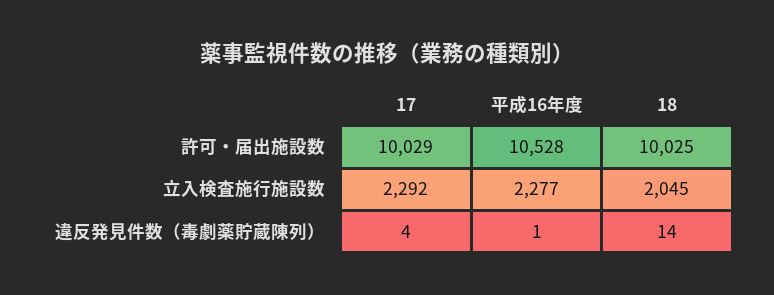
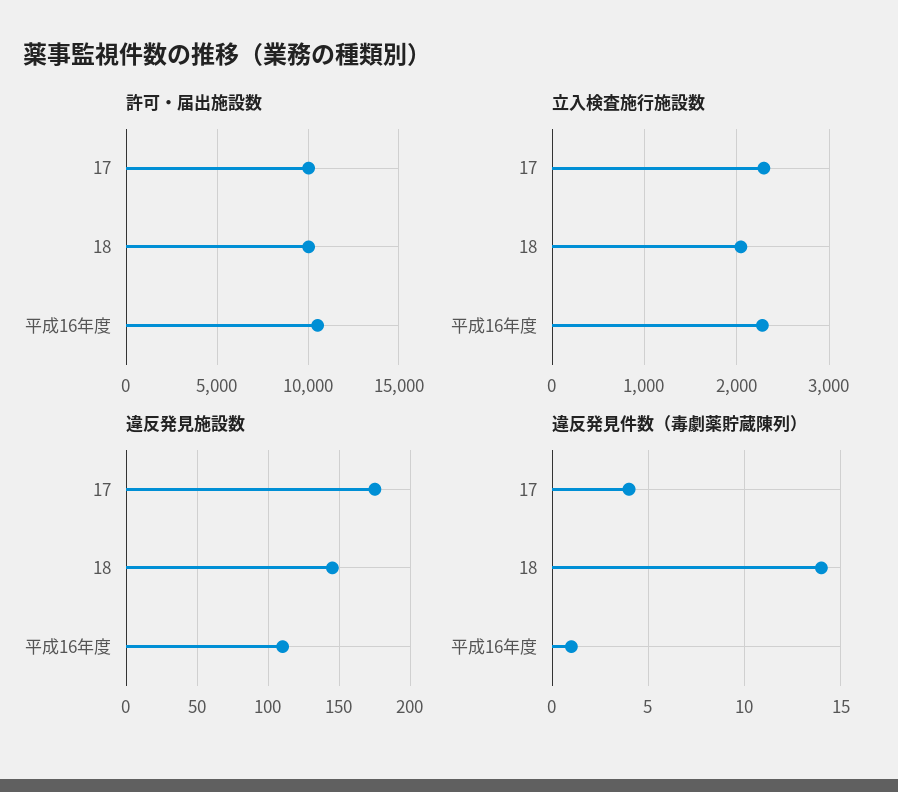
違反発見施設数, 17: none -> 175
違反発見施設数, 18: none -> 145
違反発見施設数, 平成16年度: none -> 110

